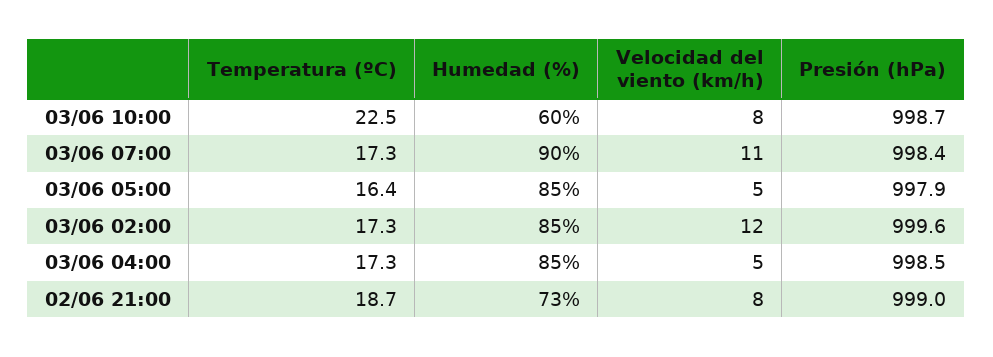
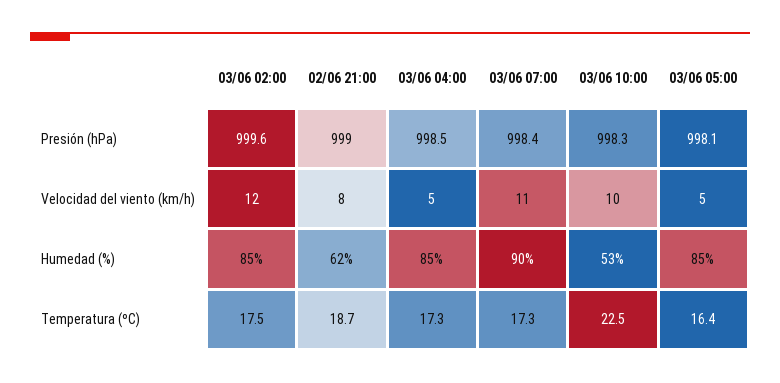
Humedad (%), 03/06 10:00: 60 -> 53
Velocidad del viento (km/h), 03/06 10:00: 8 -> 10
Presión (hPa), 03/06 10:00: 998.7 -> 998.3
Presión (hPa), 03/06 05:00: 997.9 -> 998.1
Temperatura (ºC), 03/06 02:00: 17.3 -> 17.5
Humedad (%), 02/06 21:00: 73 -> 62

